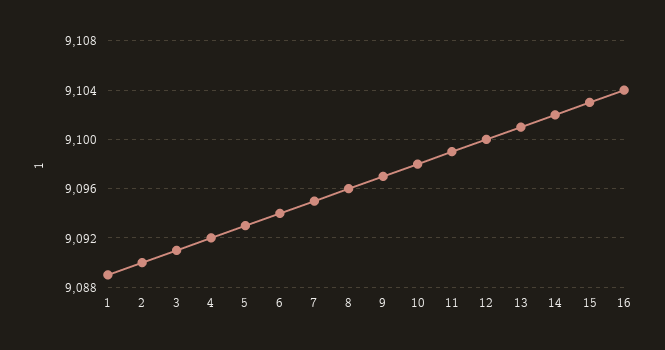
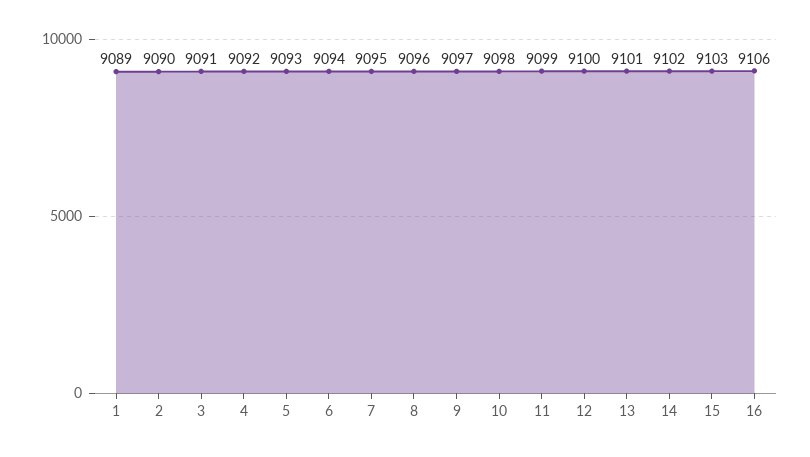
16: 9104 -> 9106

